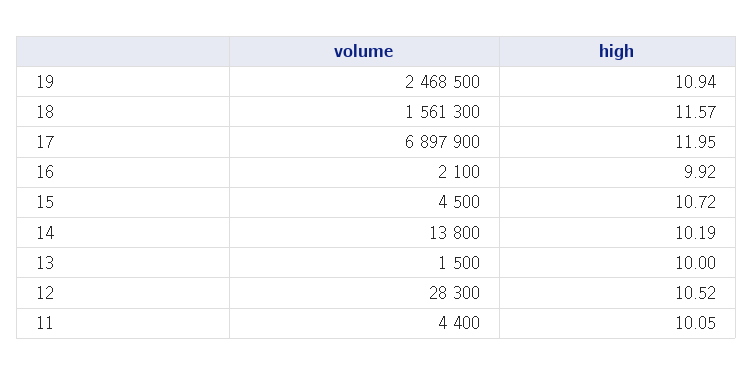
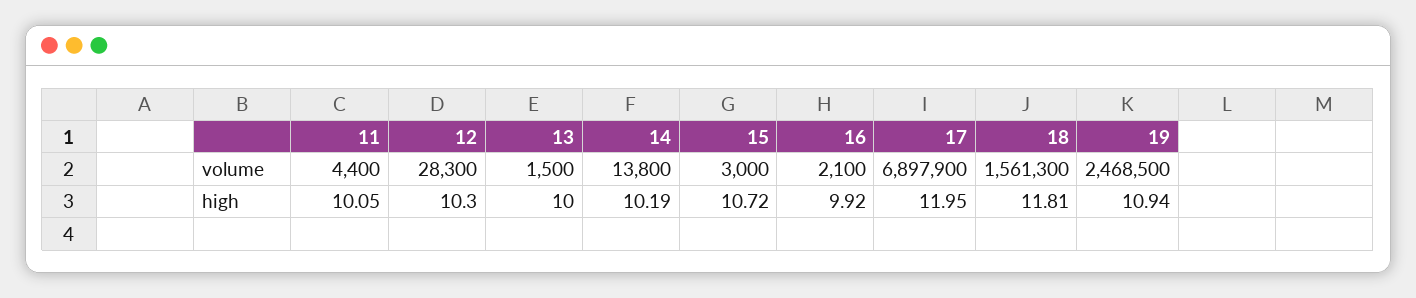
high, 18: 11.57 -> 11.81
volume, 15: 4500 -> 3000
high, 12: 10.52 -> 10.3

